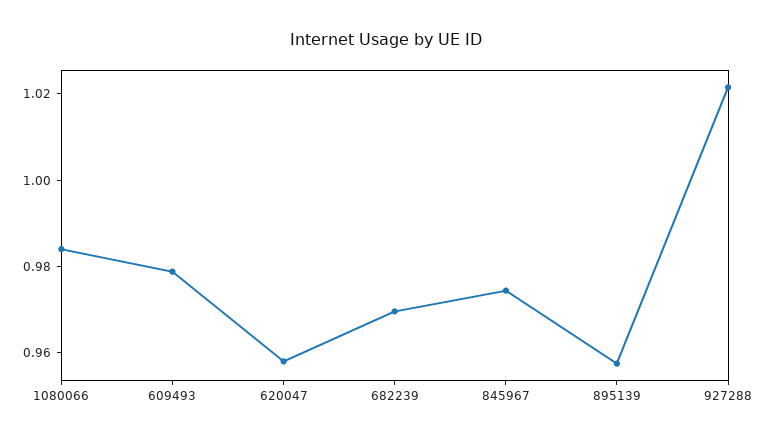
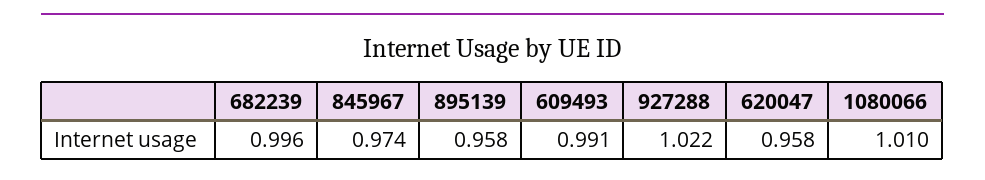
1080066: 0.985 -> 1.01
609493: 0.98 -> 0.991
682239: 0.97 -> 0.996

